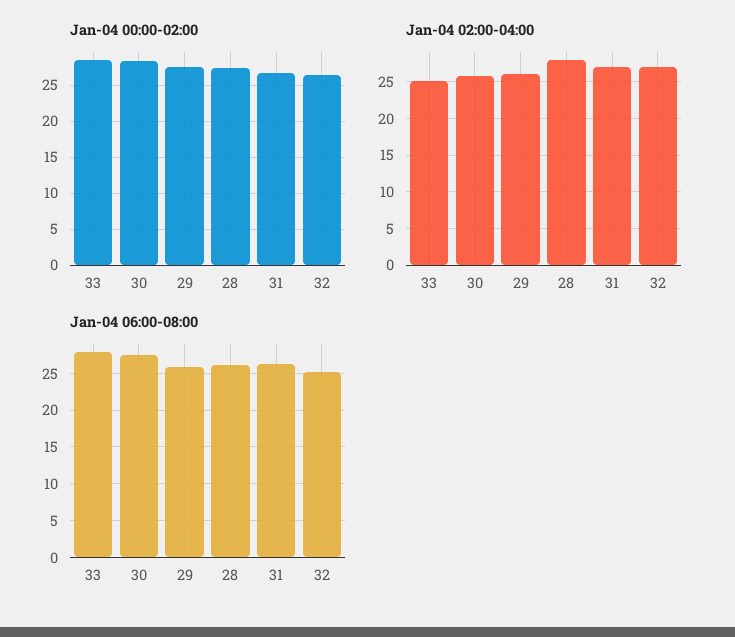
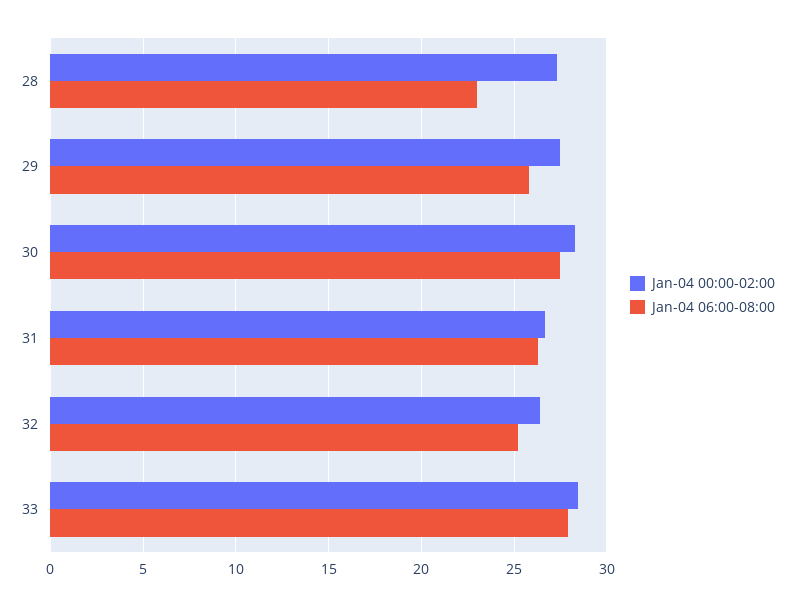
Jan-04 02:00-04:00, 33: 25 -> none
Jan-04 02:00-04:00, 30: 26 -> none
Jan-04 02:00-04:00, 29: 26 -> none
Jan-04 02:00-04:00, 28: 28 -> none
Jan-04 02:00-04:00, 31: 27 -> none
Jan-04 02:00-04:00, 32: 27 -> none
Jan-04 06:00-08:00, 28: 26 -> 23

